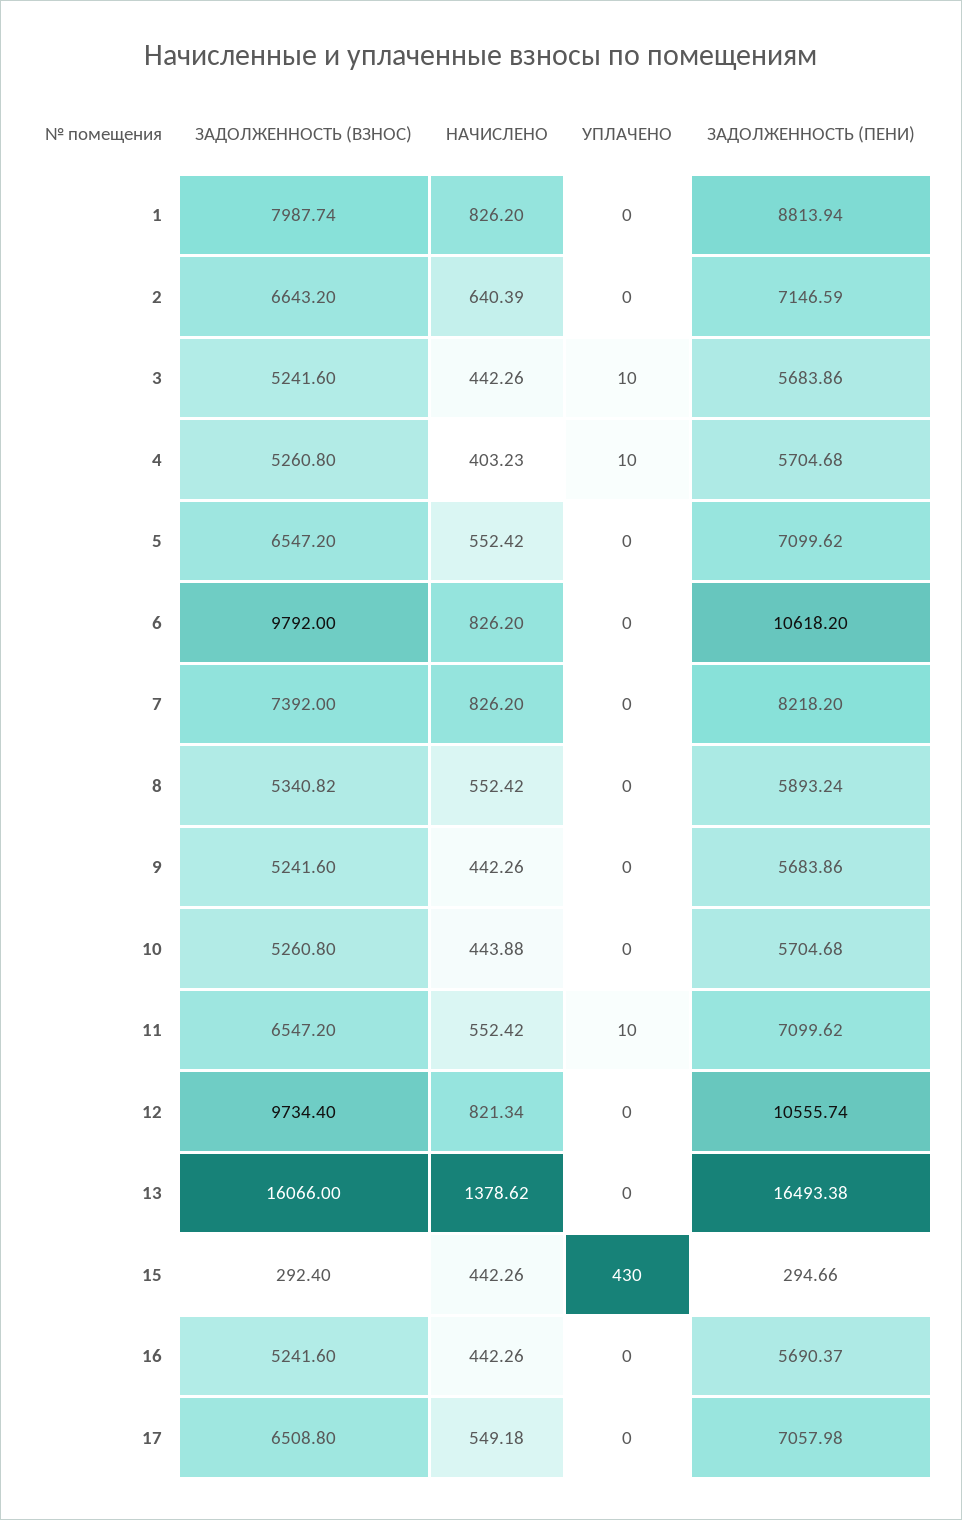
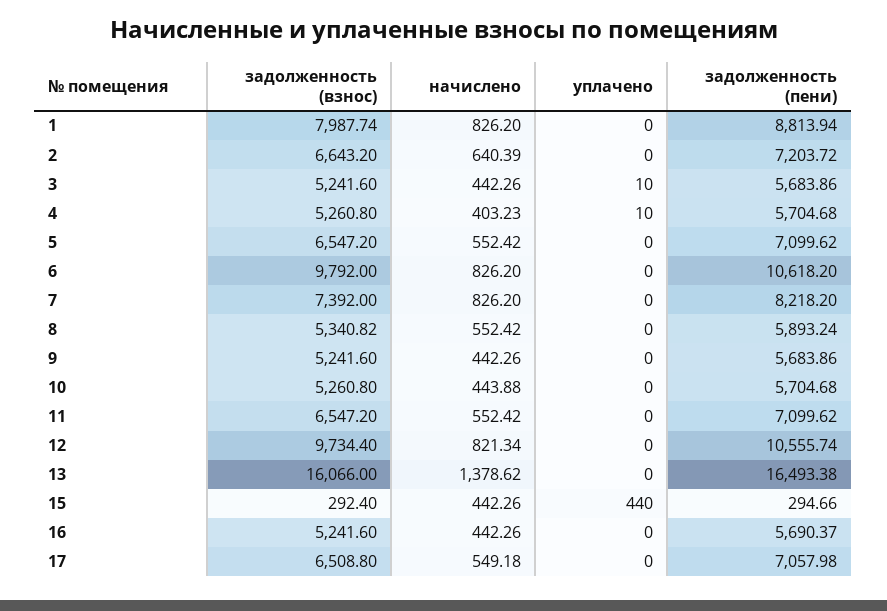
ЗАДОЛЖЕННОСТЬ (ПЕНИ), 2: 7146.59 -> 7203.72
УПЛАЧЕНО, 11: 10 -> 0
УПЛАЧЕНО, 15: 430 -> 440

